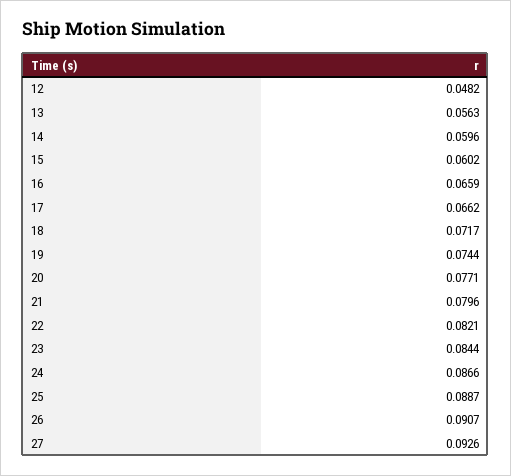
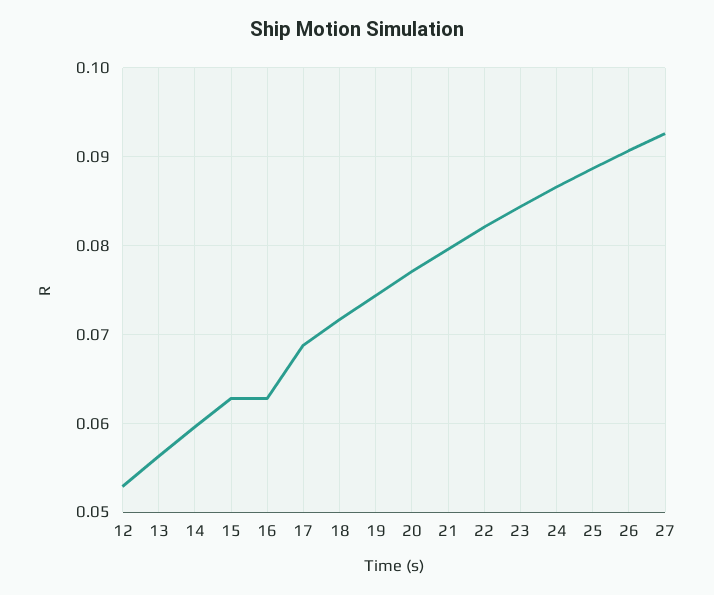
12: 0.0482 -> 0.053
15: 0.0602 -> 0.063
16: 0.0659 -> 0.063
17: 0.0662 -> 0.069

